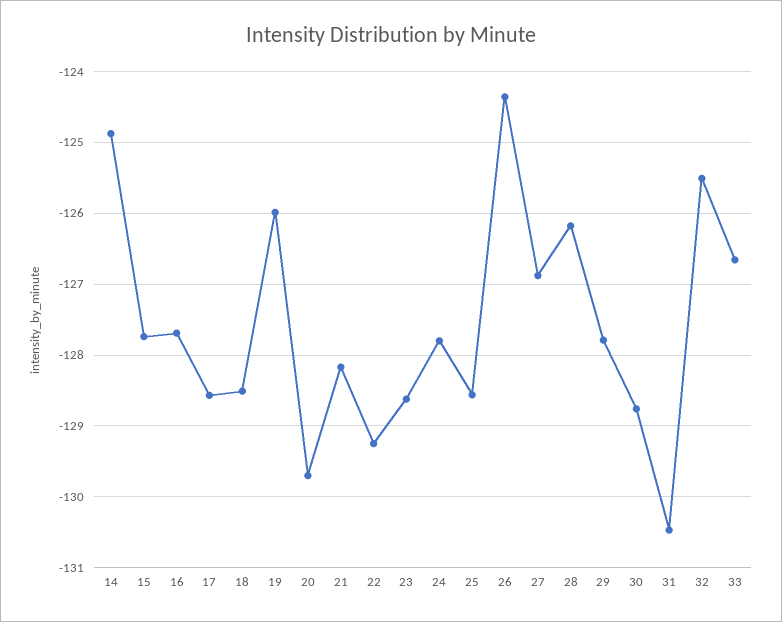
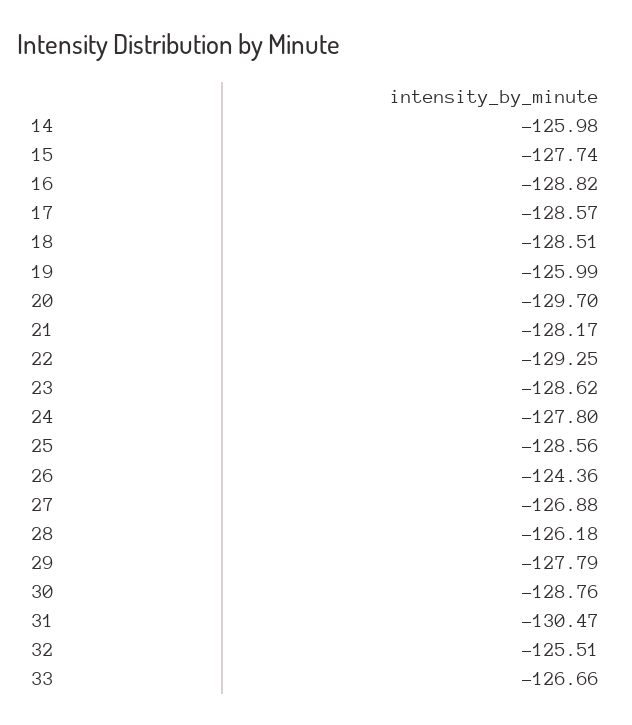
14: -124.9 -> -125.98
16: -127.7 -> -128.82

